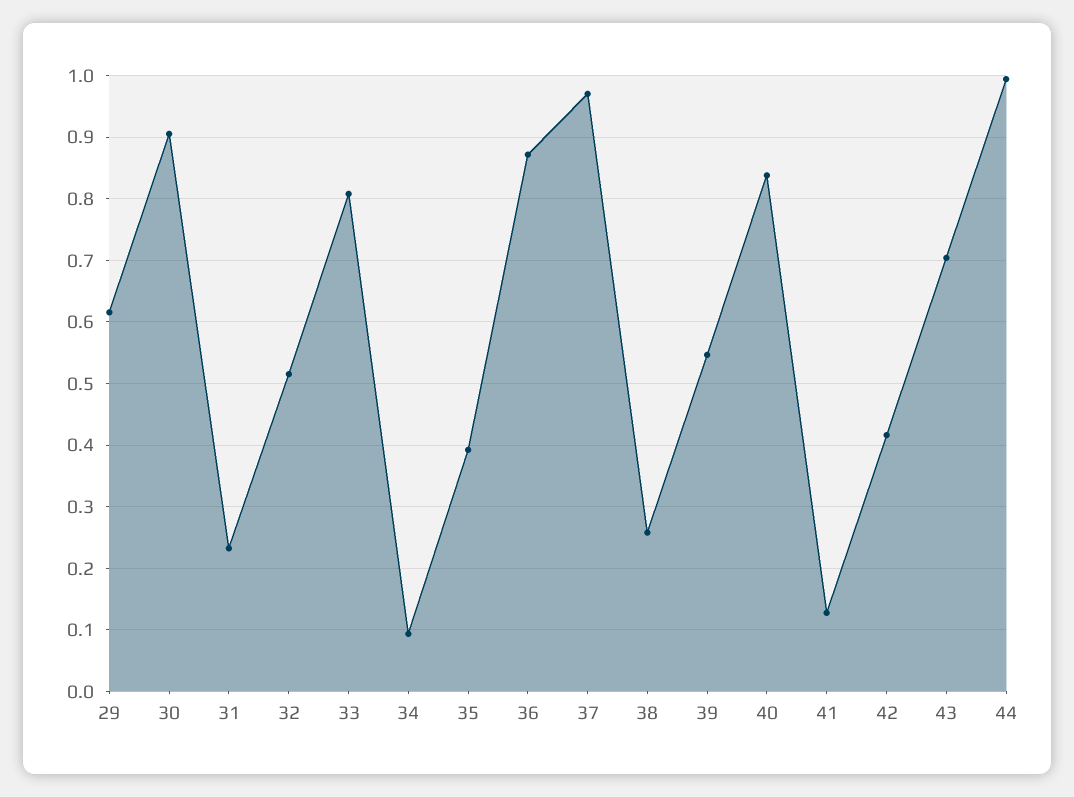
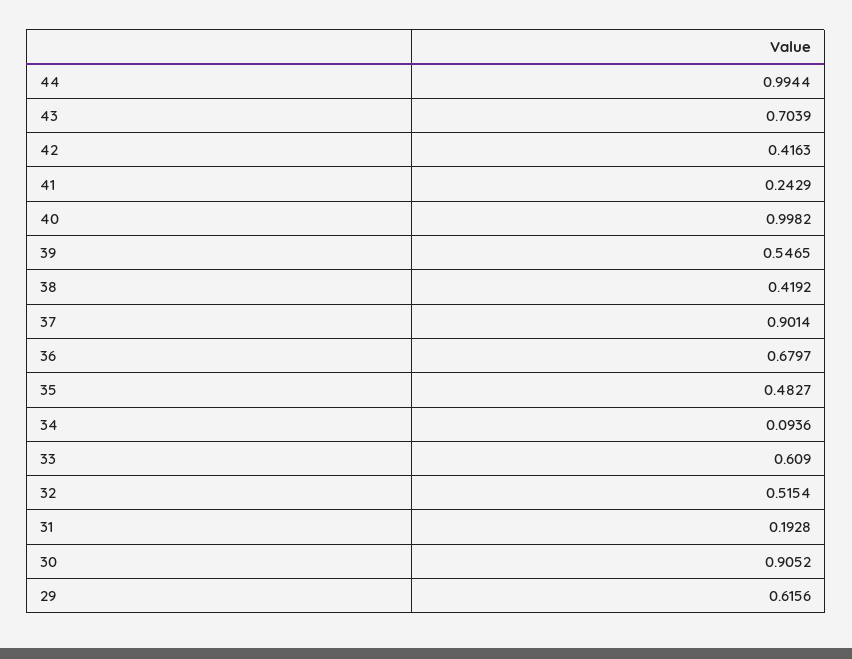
31: 0.23 -> 0.1928
33: 0.81 -> 0.609
35: 0.39 -> 0.4827
36: 0.87 -> 0.6797
37: 0.97 -> 0.9014
38: 0.26 -> 0.4192
40: 0.84 -> 0.9982
41: 0.13 -> 0.2429

